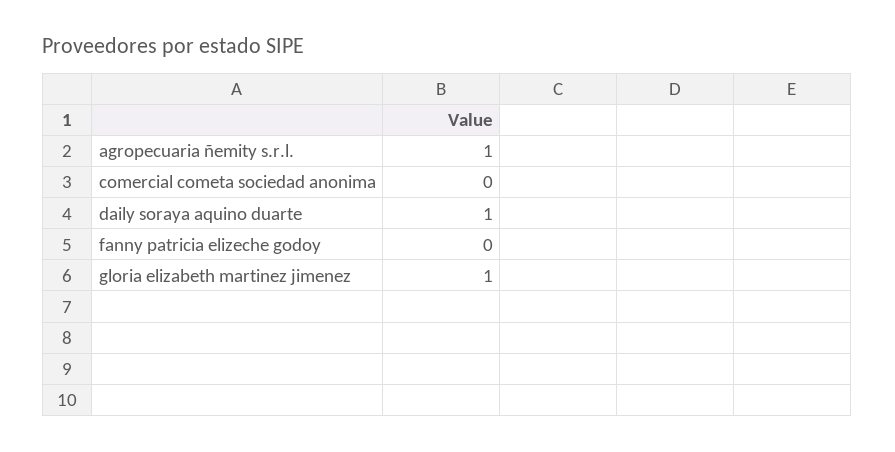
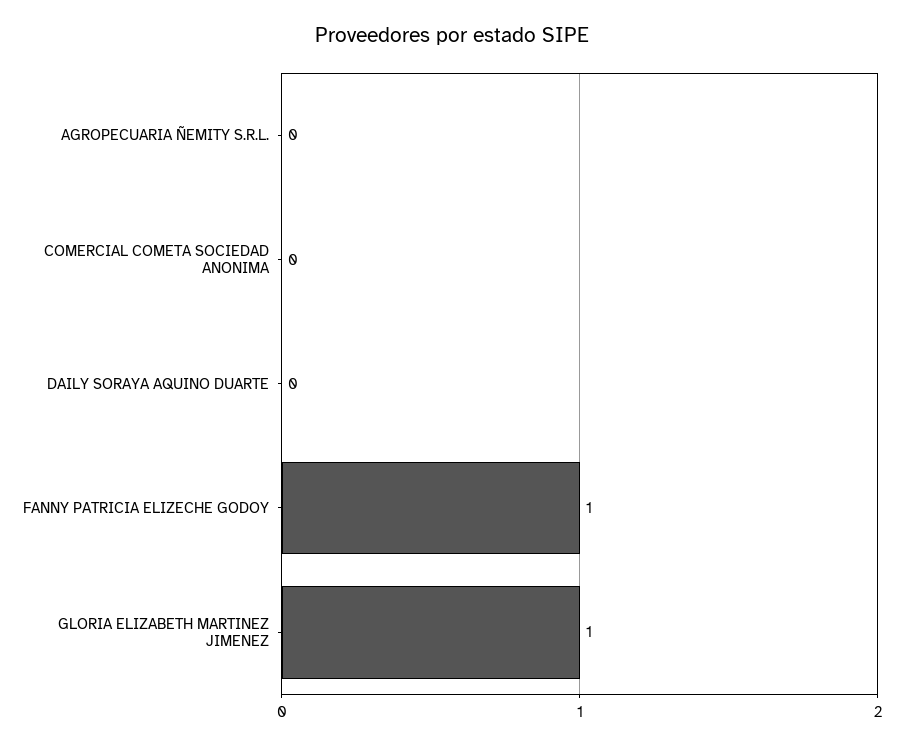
agropecuaria ñemity s.r.l.: 1 -> 0
daily soraya aquino duarte: 1 -> 0
fanny patricia elizeche godoy: 0 -> 1

